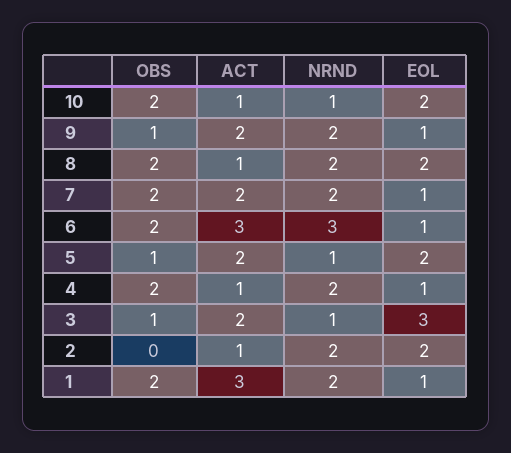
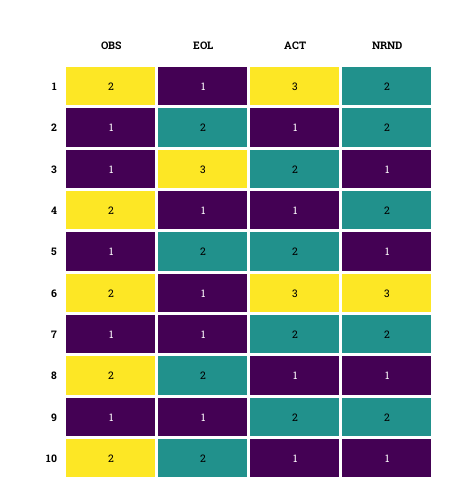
NRND, 8: 2 -> 1
OBS, 7: 2 -> 1
OBS, 2: 0 -> 1

